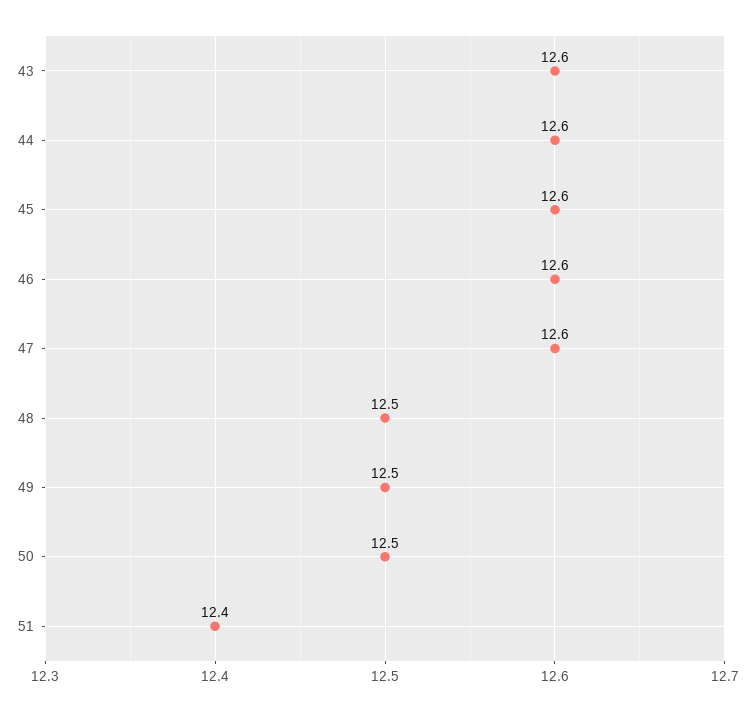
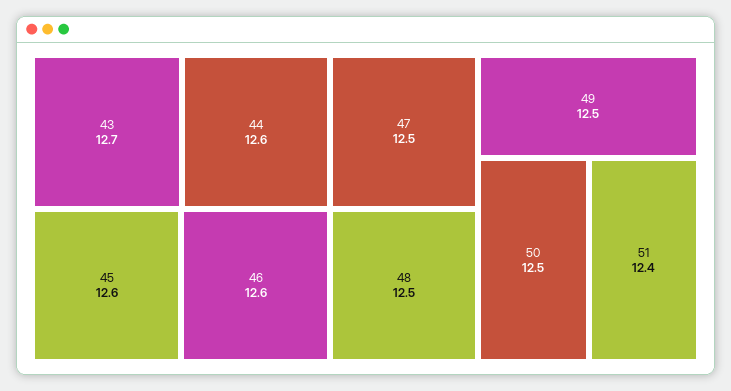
43: 12.6 -> 12.7
47: 12.6 -> 12.5

